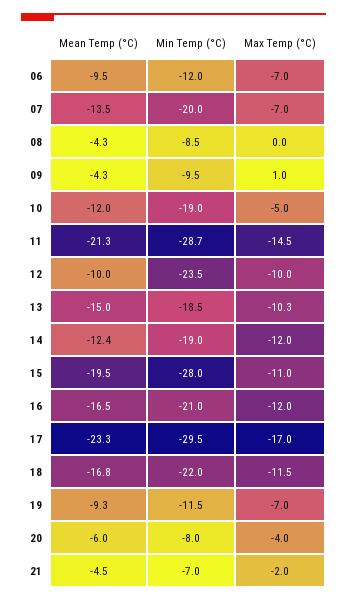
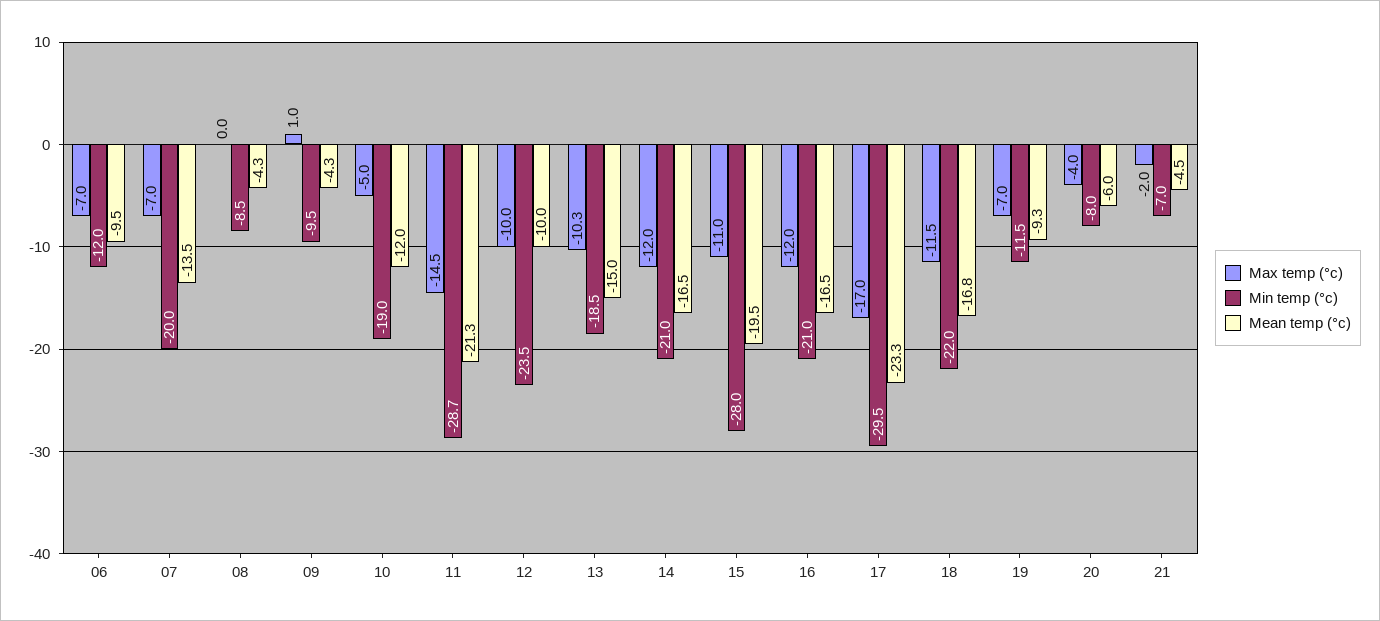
Mean Temp (°C), 14: -12.4 -> -16.5
Min Temp (°C), 14: -19 -> -21

